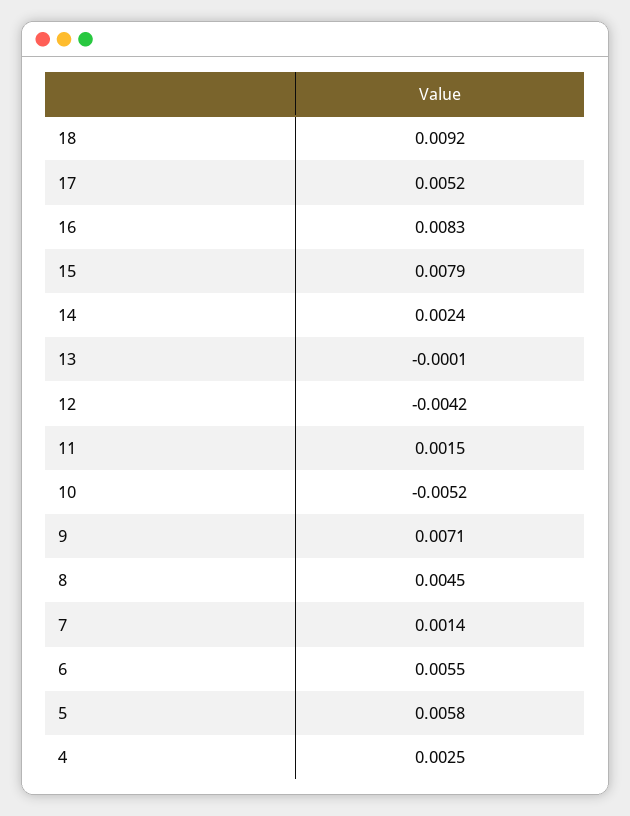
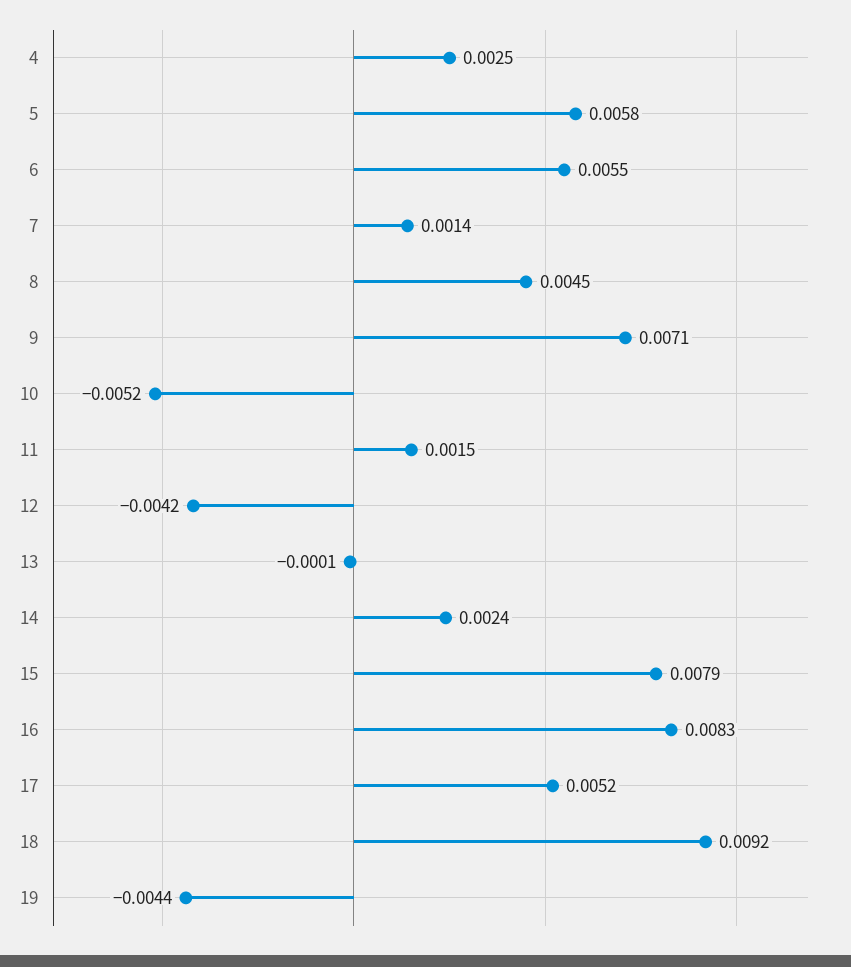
19: none -> -0.0044

